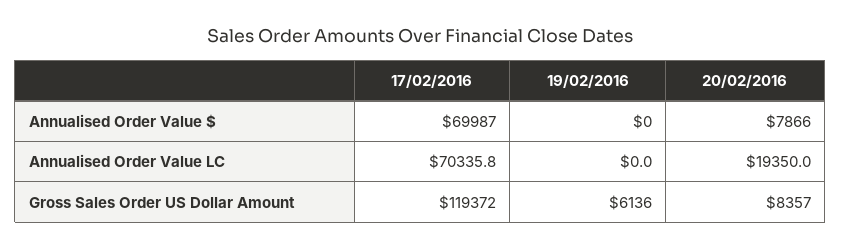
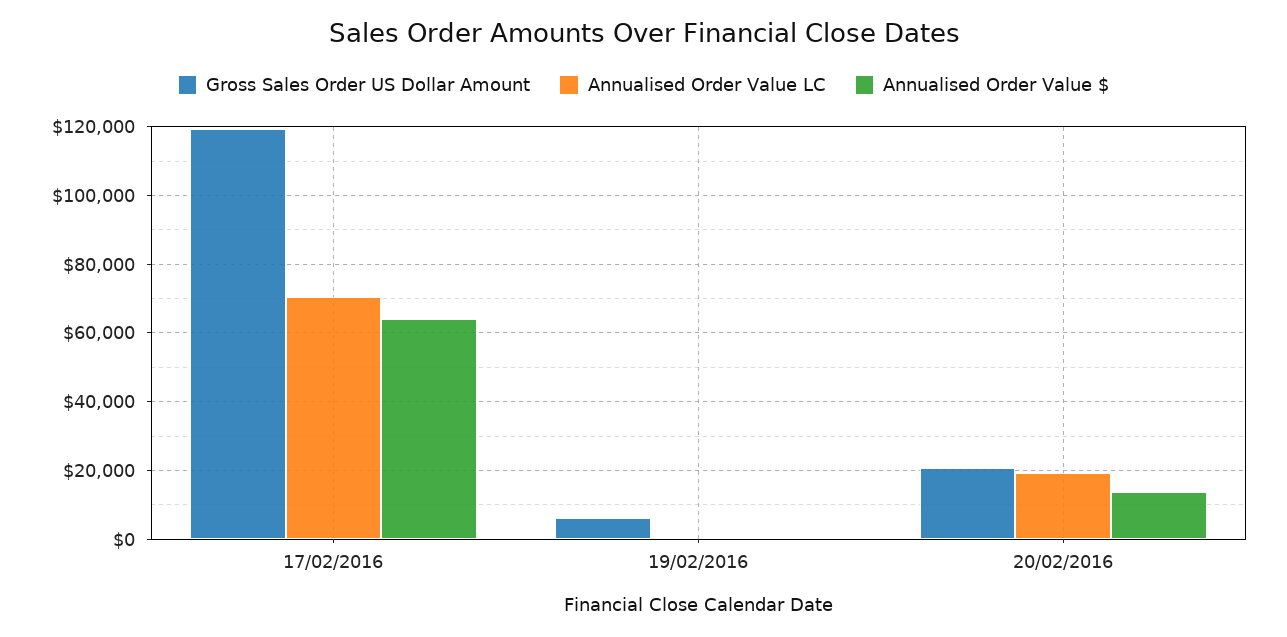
Annualised Order Value $, 17/02/2016: 69987 -> 64000
Annualised Order Value $, 20/02/2016: 7866 -> 14000
Gross Sales Order US Dollar Amount, 20/02/2016: 8357 -> 20000

